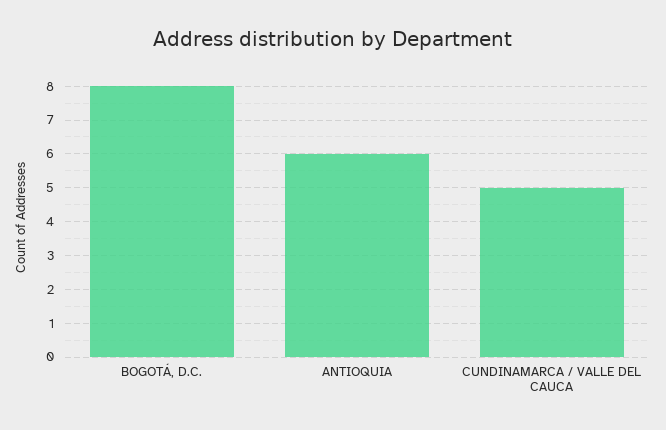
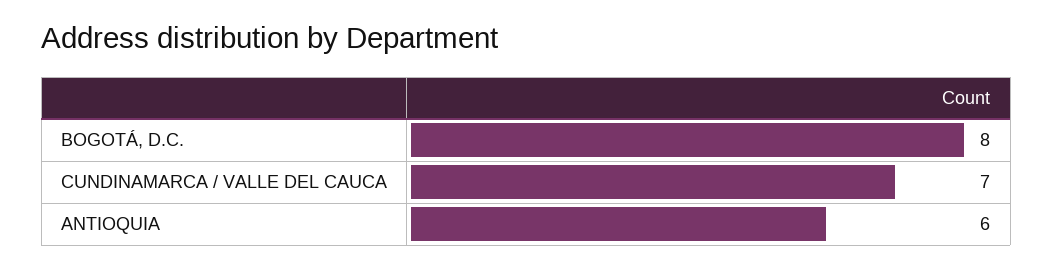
CUNDINAMARCA / VALLE DEL CAUCA: 5 -> 7

